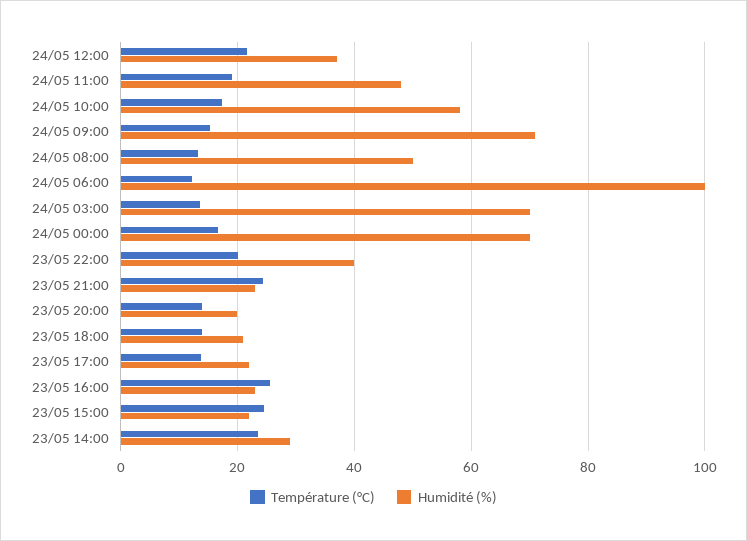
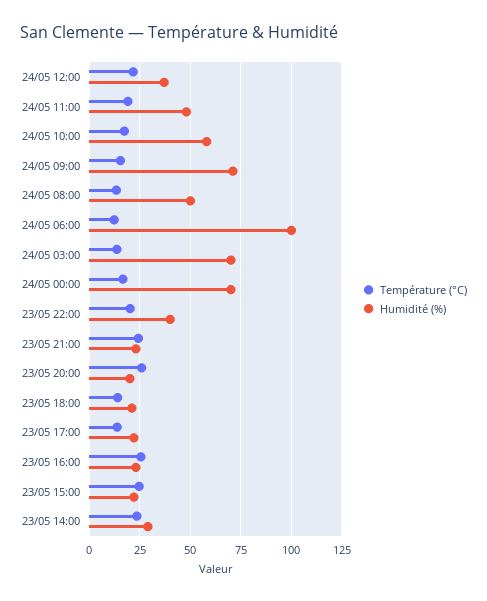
Température (°C), 23/05 20:00: 14 -> 25

